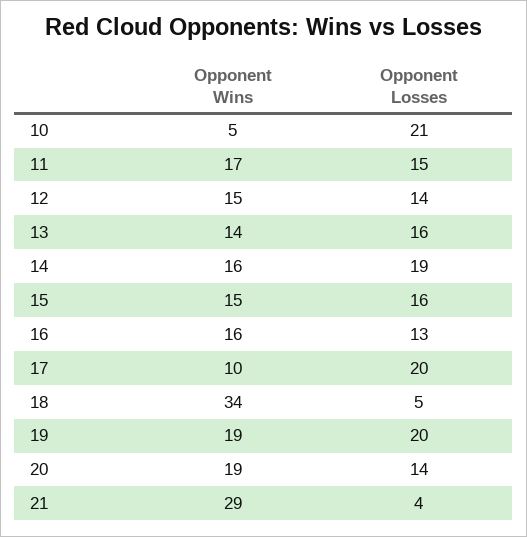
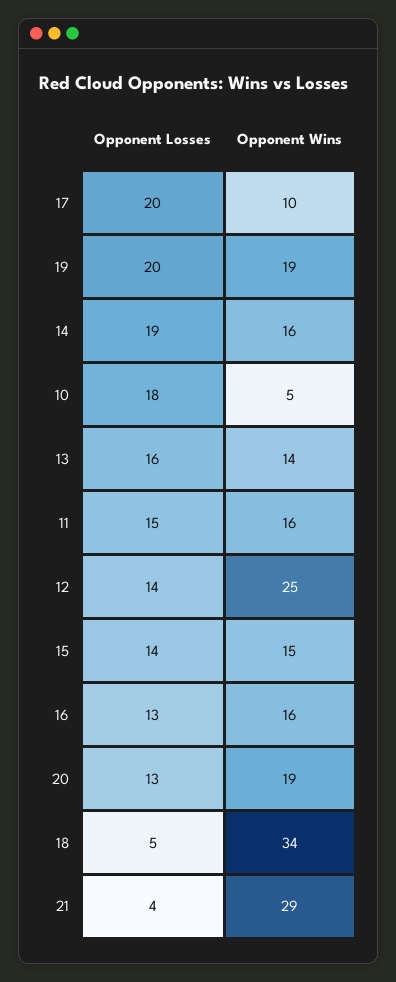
Opponent Losses, 10: 21 -> 18
Opponent Wins, 11: 17 -> 16
Opponent Wins, 12: 15 -> 25
Opponent Losses, 15: 16 -> 14
Opponent Losses, 20: 14 -> 13

